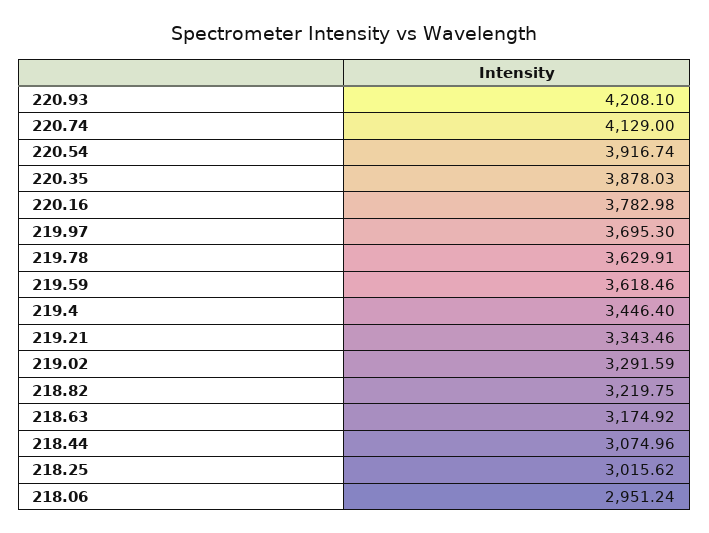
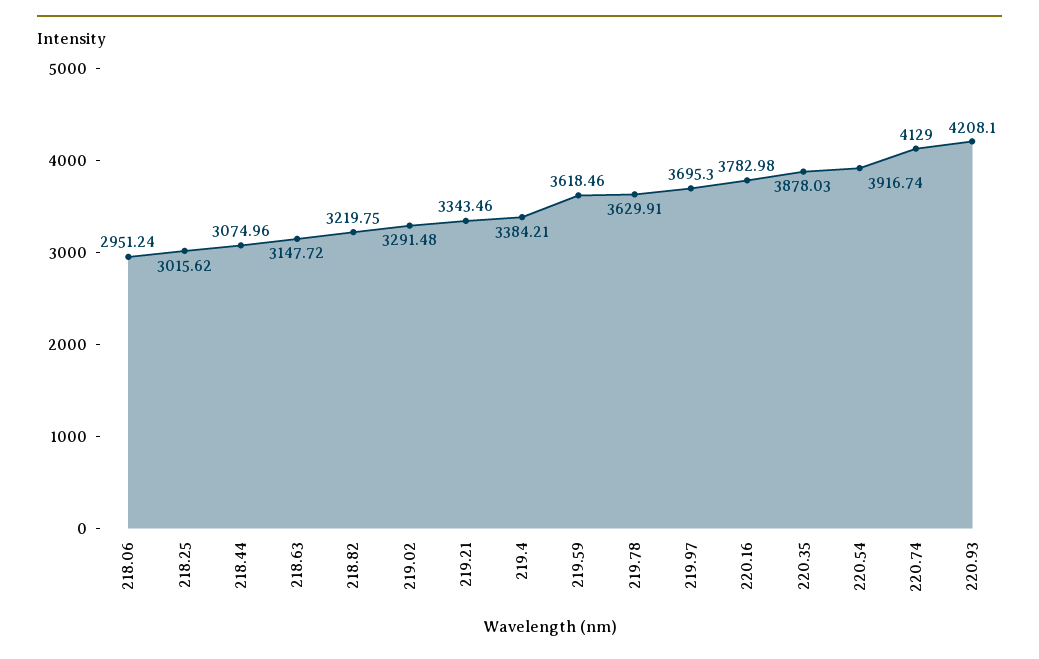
219.4: 3446.4 -> 3384.21
219.02: 3291.59 -> 3291.48
218.63: 3174.92 -> 3147.72

